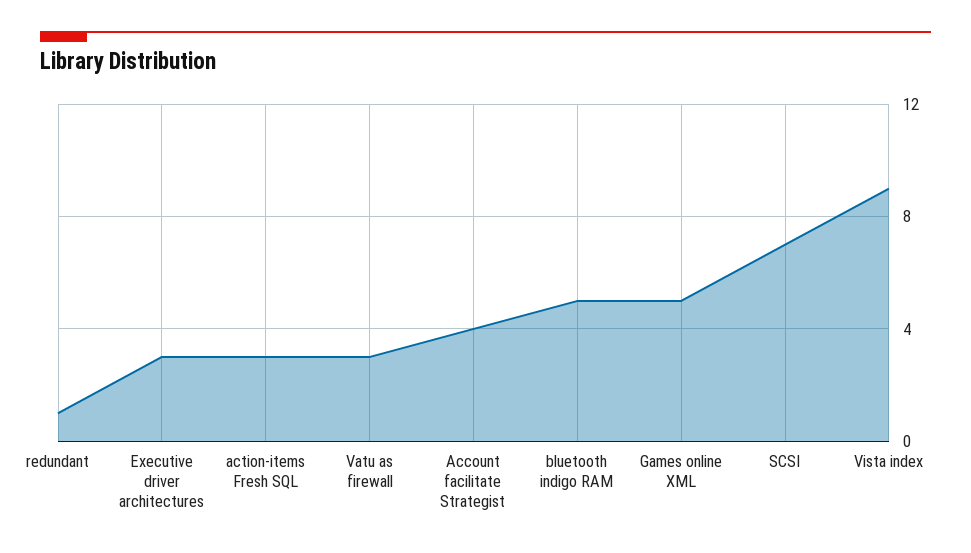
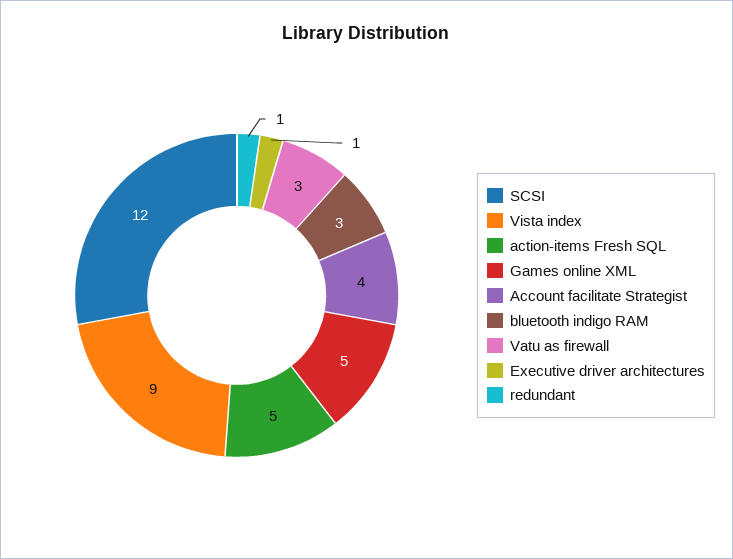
Executive driver architectures: 3 -> 1
action-items Fresh SQL: 3 -> 5
bluetooth indigo RAM: 5 -> 3
SCSI: 7 -> 12

